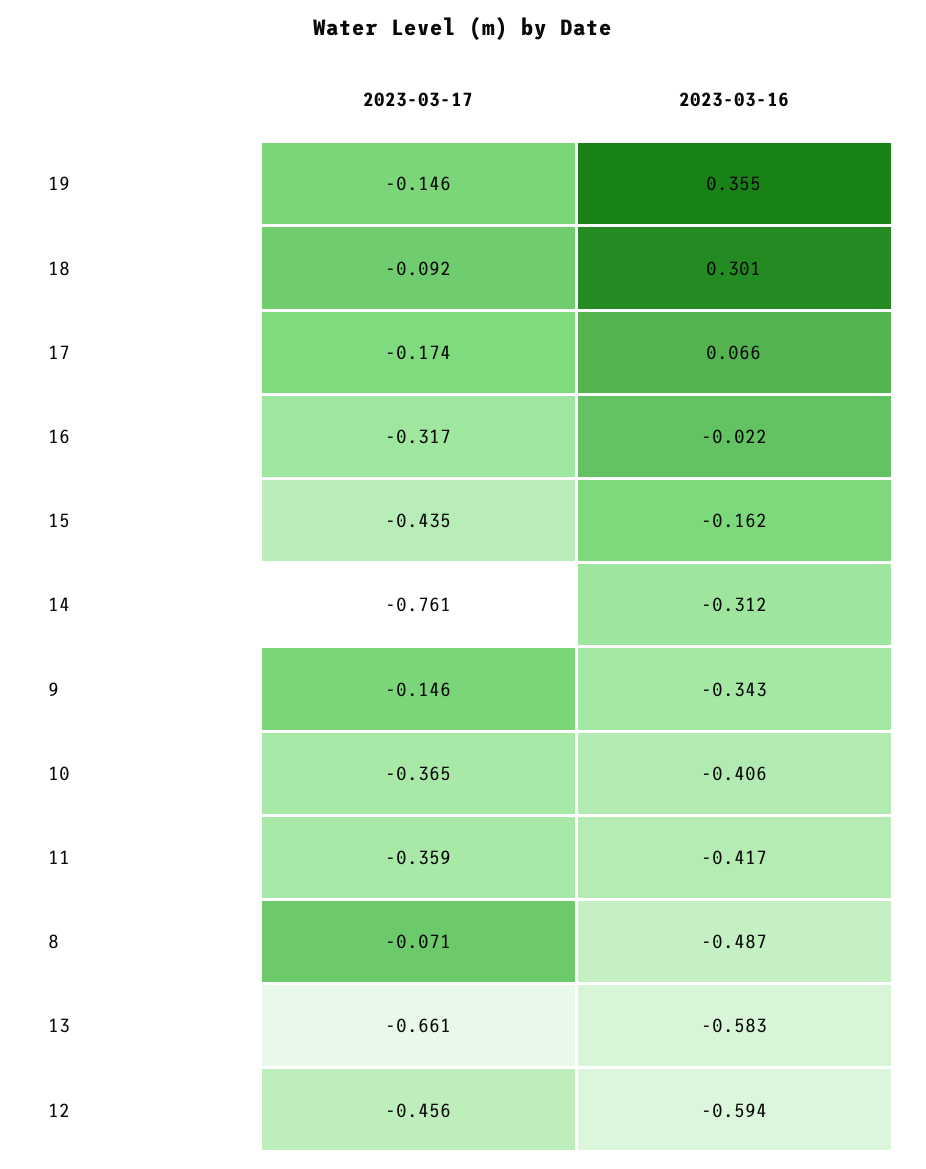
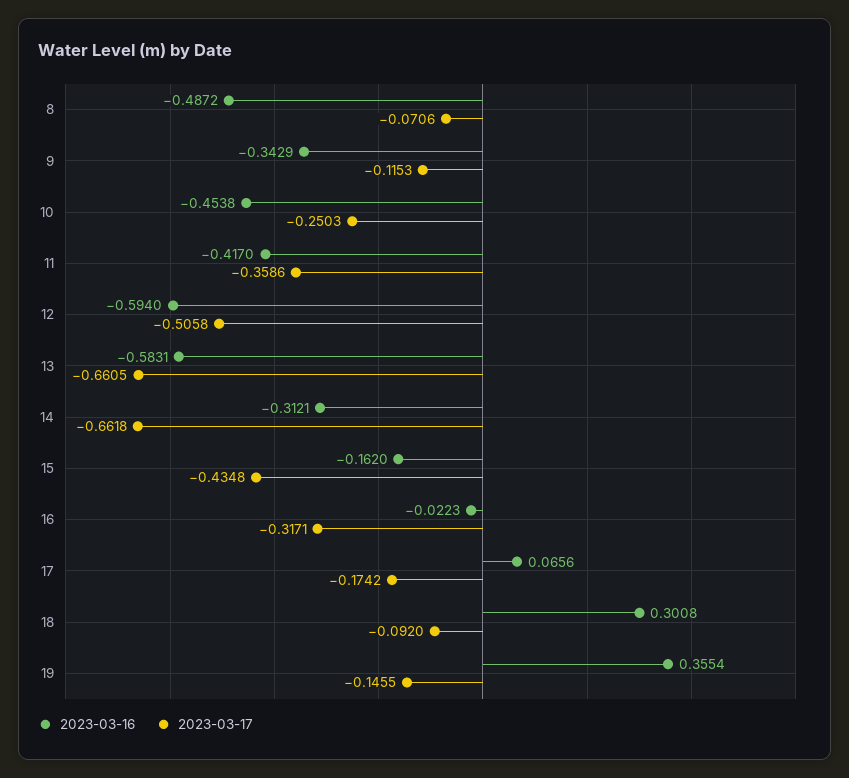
2023-03-17, 14: -0.761 -> -0.6618
2023-03-17, 9: -0.146 -> -0.1153
2023-03-17, 10: -0.365 -> -0.2503
2023-03-16, 10: -0.406 -> -0.4538
2023-03-17, 12: -0.456 -> -0.5058

